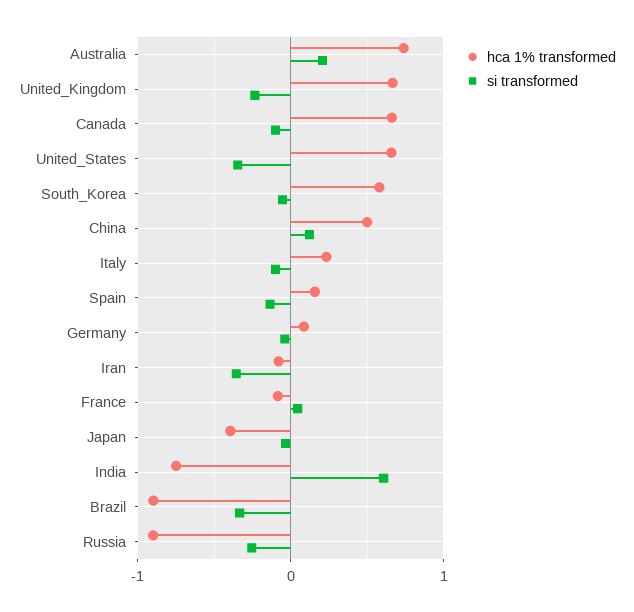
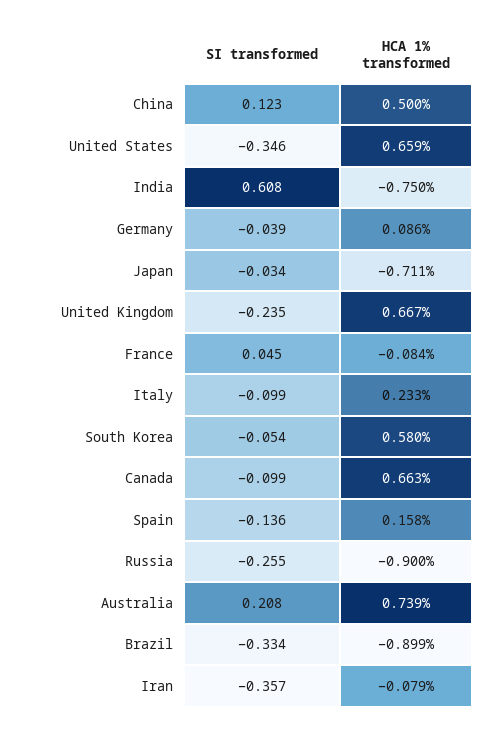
hca 1% transformed, Japan: -0.4 -> -0.711

